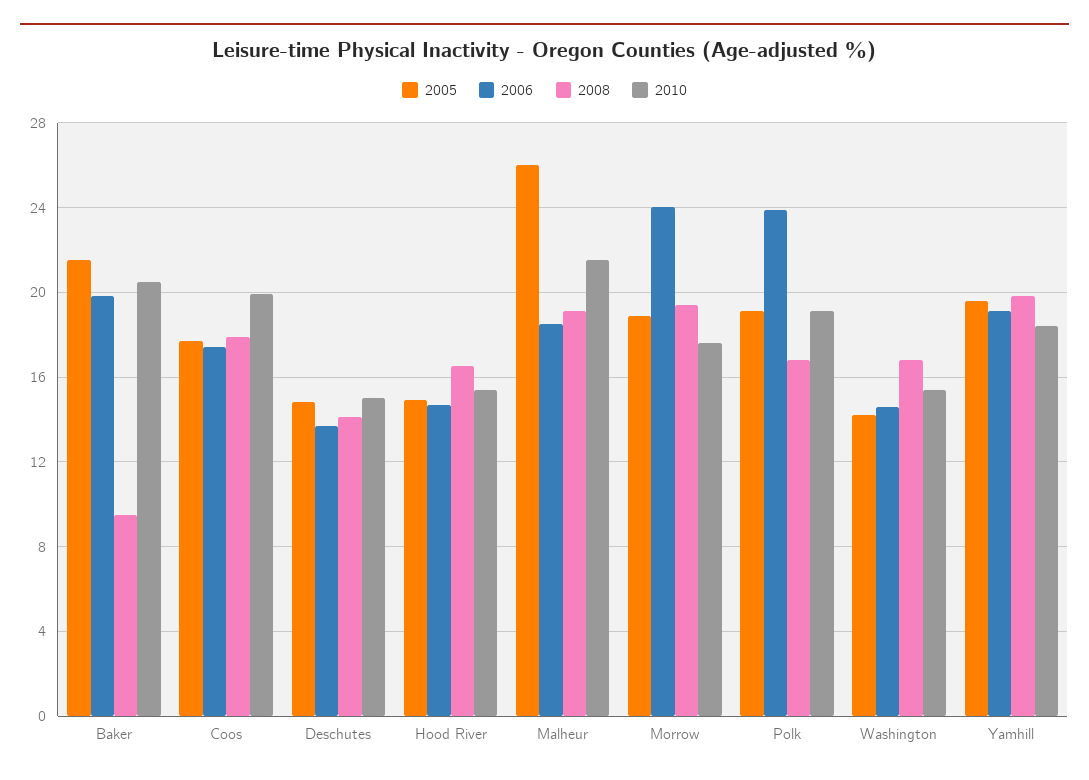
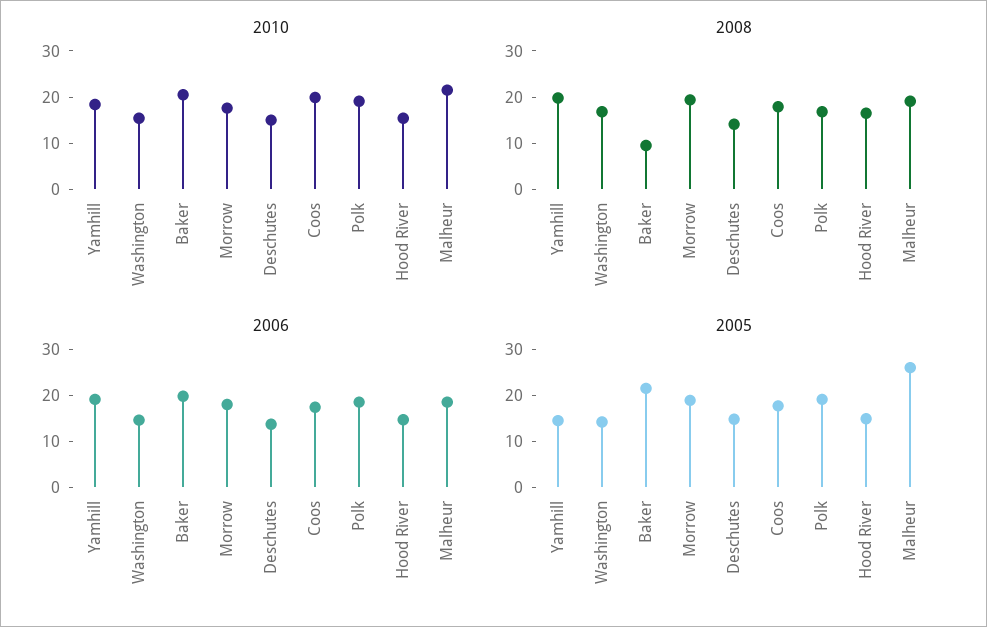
2006, Morrow: 24 -> 18
2006, Polk: 24 -> 18
2005, Yamhill: 19.5 -> 14

